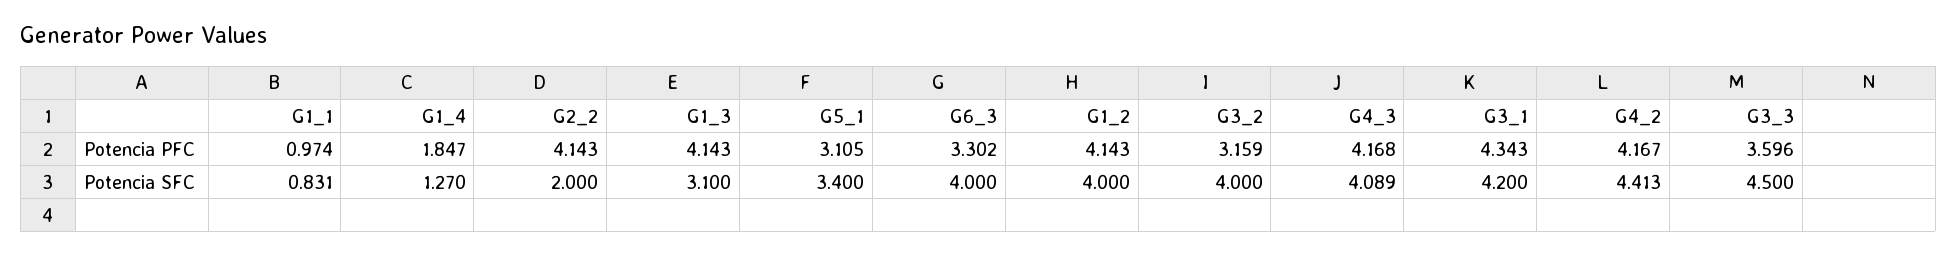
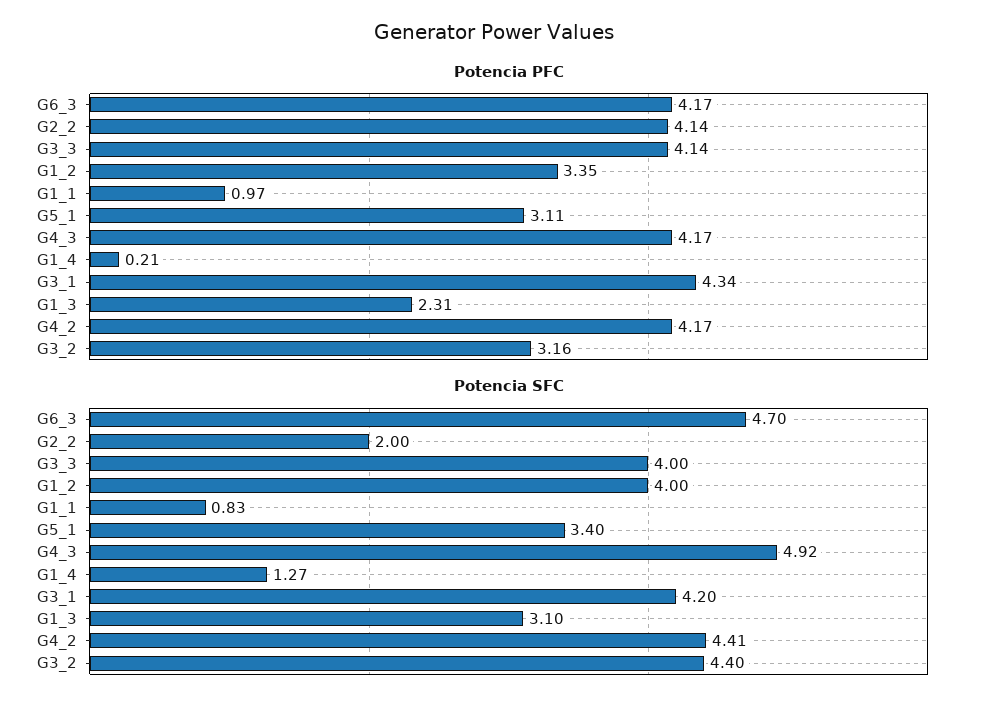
Potencia PFC, G1_4: 1.847 -> 0.21
Potencia PFC, G1_3: 4.143 -> 2.31
Potencia PFC, G6_3: 3.302 -> 4.17
Potencia PFC, G1_2: 4.143 -> 3.35
Potencia PFC, G3_3: 3.596 -> 4.14
Potencia SFC, G6_3: 4 -> 4.7
Potencia SFC, G3_2: 4 -> 4.4
Potencia SFC, G4_3: 4.089 -> 4.92
Potencia SFC, G3_3: 4.5 -> 4

